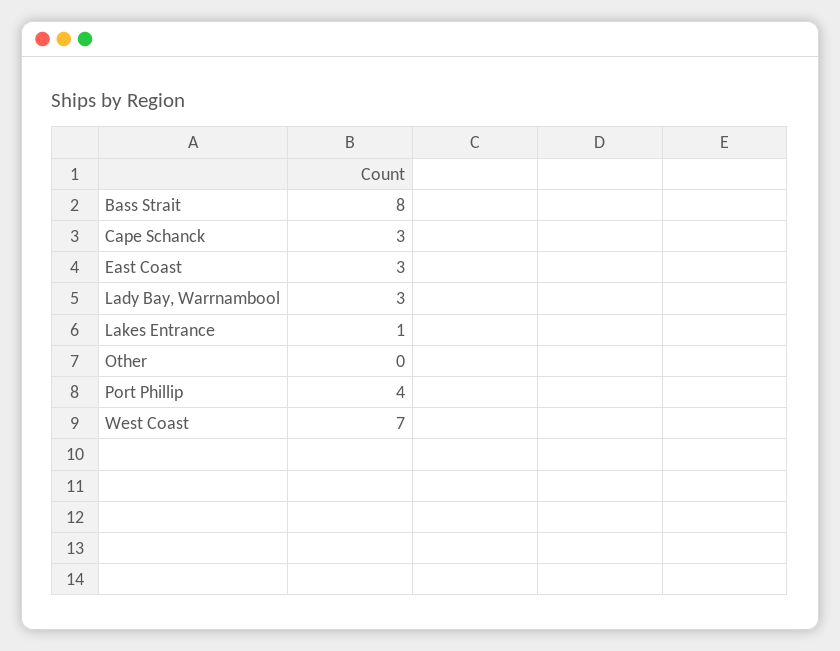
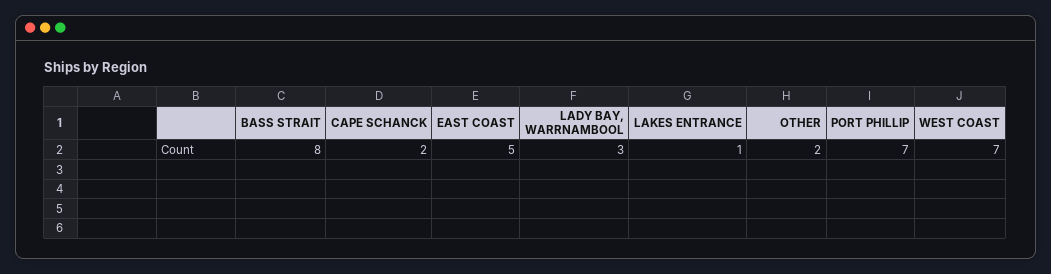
Cape Schanck: 3 -> 2
East Coast: 3 -> 5
Other: 0 -> 2
Port Phillip: 4 -> 7

